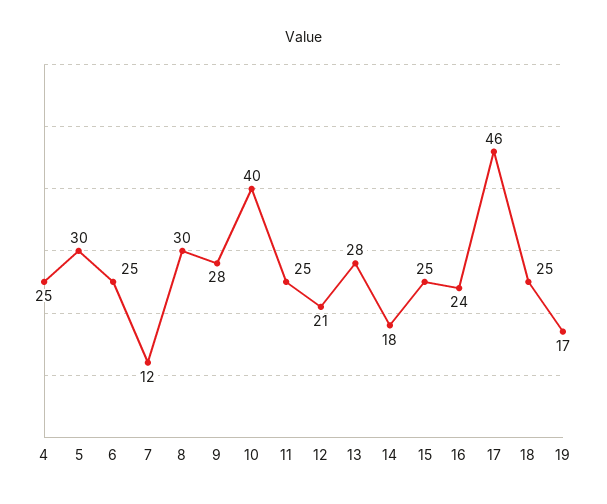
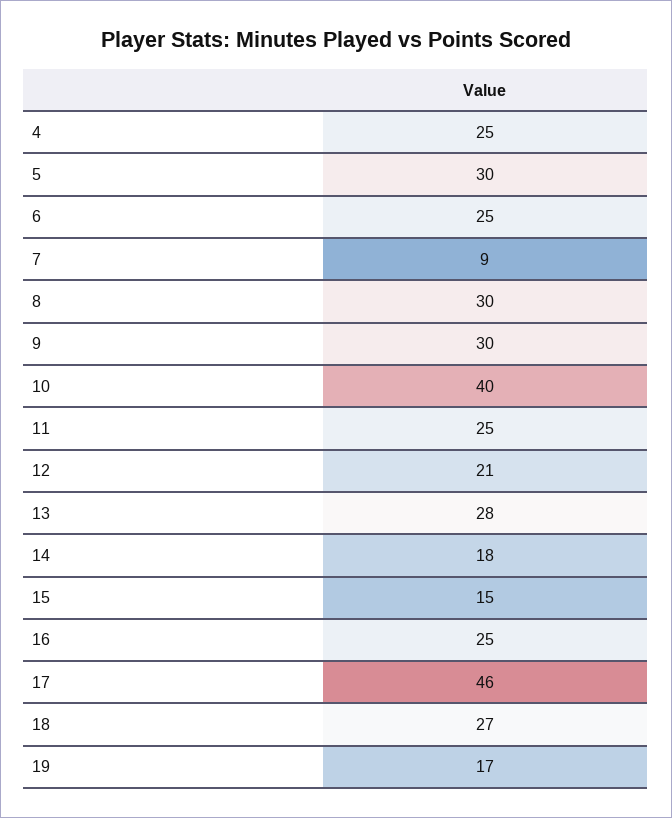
7: 12 -> 9
9: 28 -> 30
15: 25 -> 15
16: 24 -> 25
18: 25 -> 27

